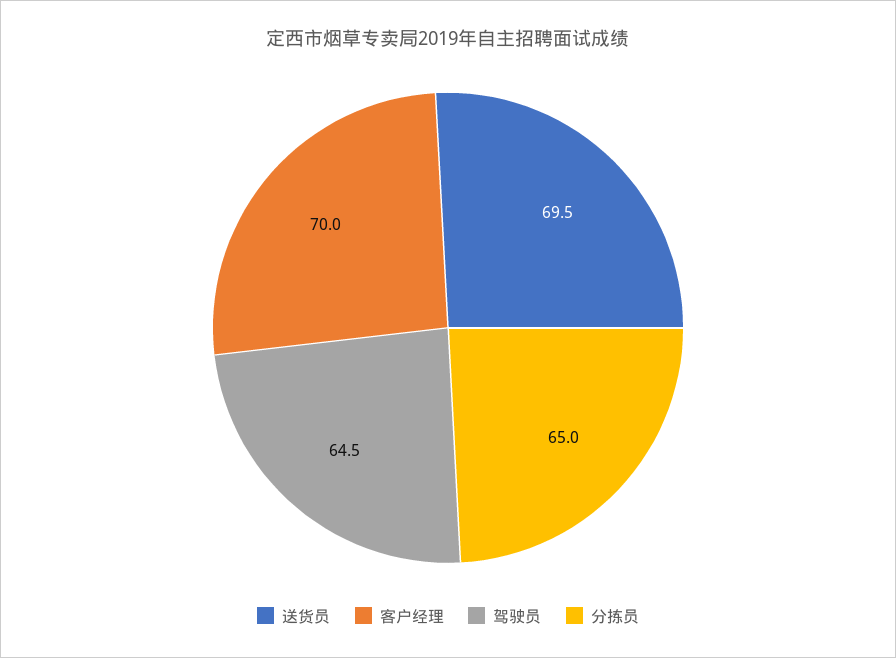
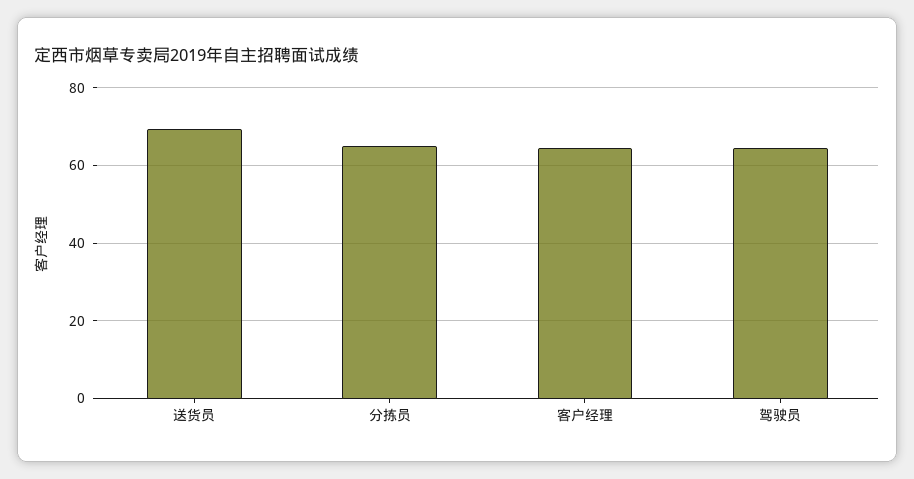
客户经理: 70 -> 64

